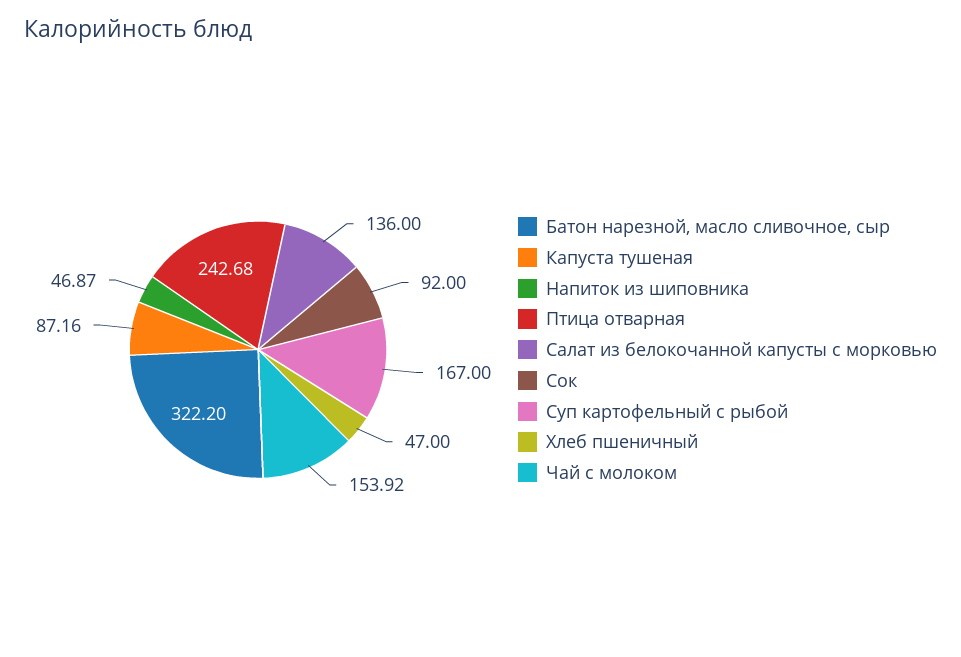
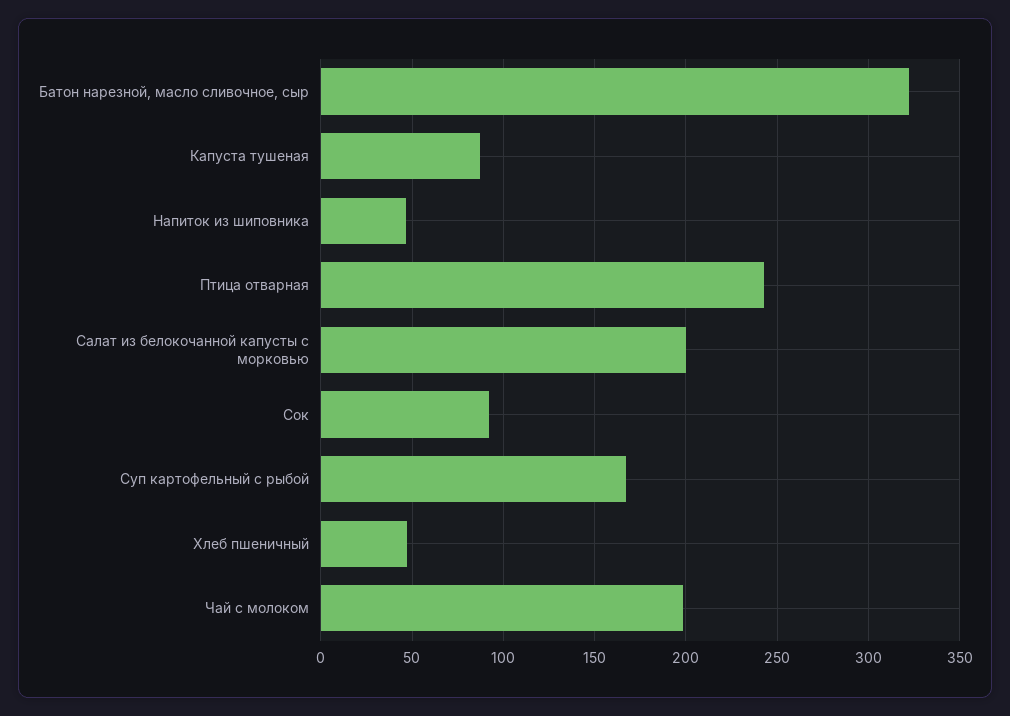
Салат из белокочанной капусты с морковью: 136 -> 200
Чай с молоком: 153.92 -> 200

